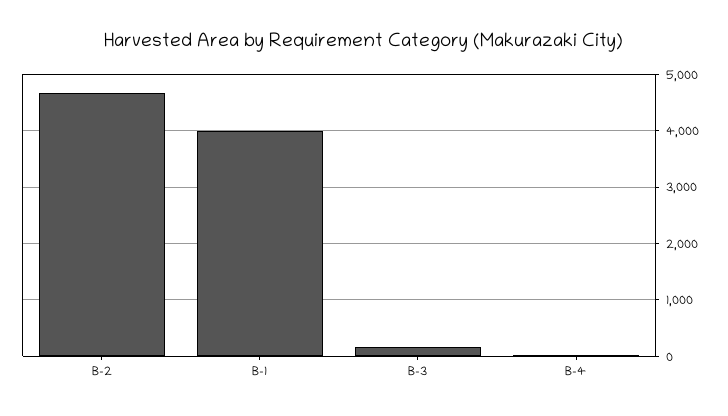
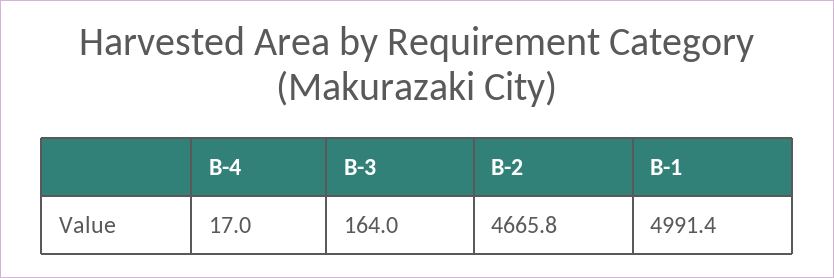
B-1: 4000 -> 4991.4

